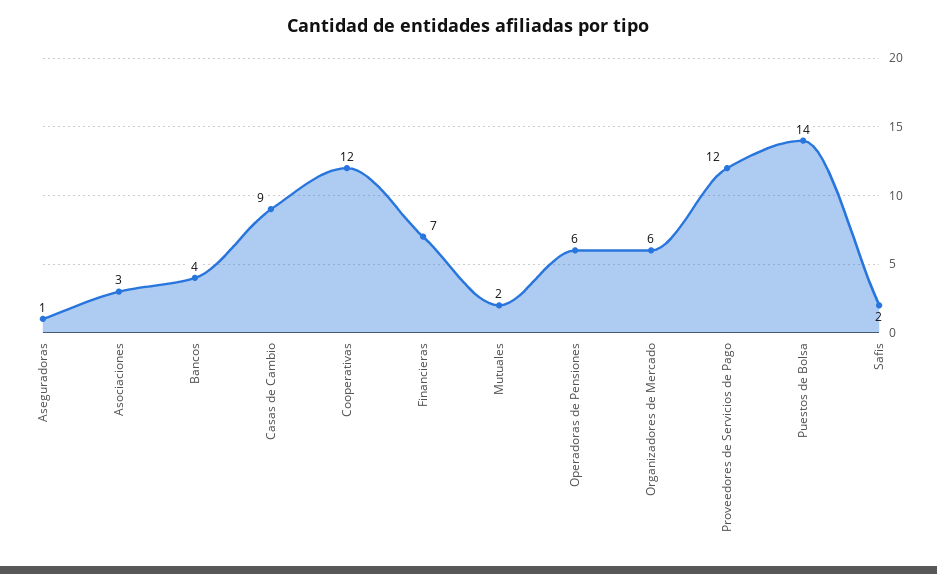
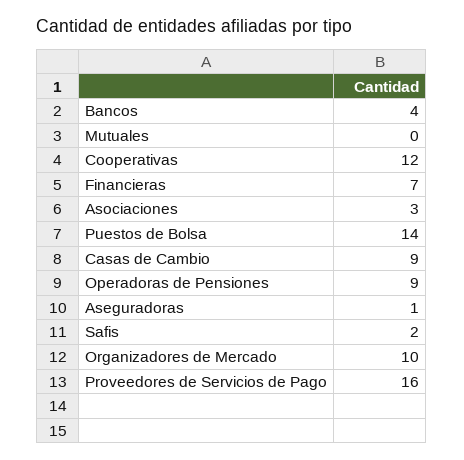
Mutuales: 2 -> 0
Operadoras de Pensiones: 6 -> 9
Organizadores de Mercado: 6 -> 10
Proveedores de Servicios de Pago: 12 -> 16

